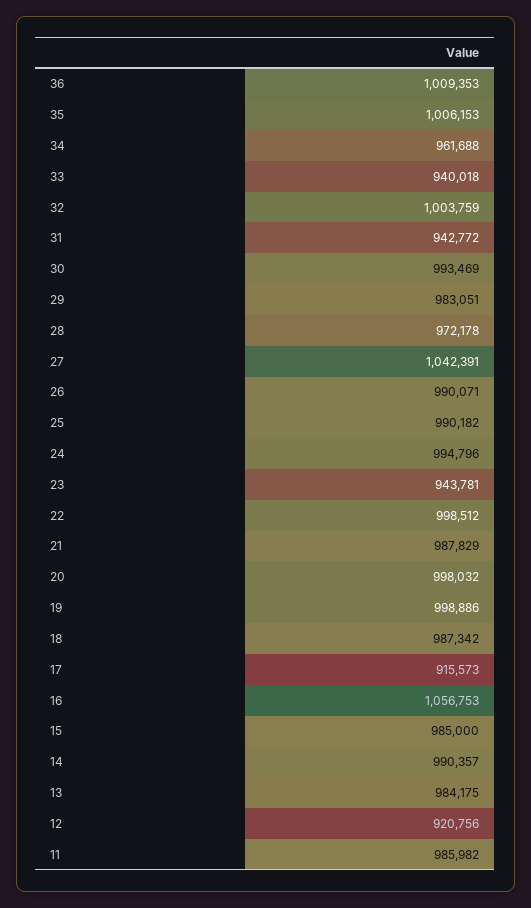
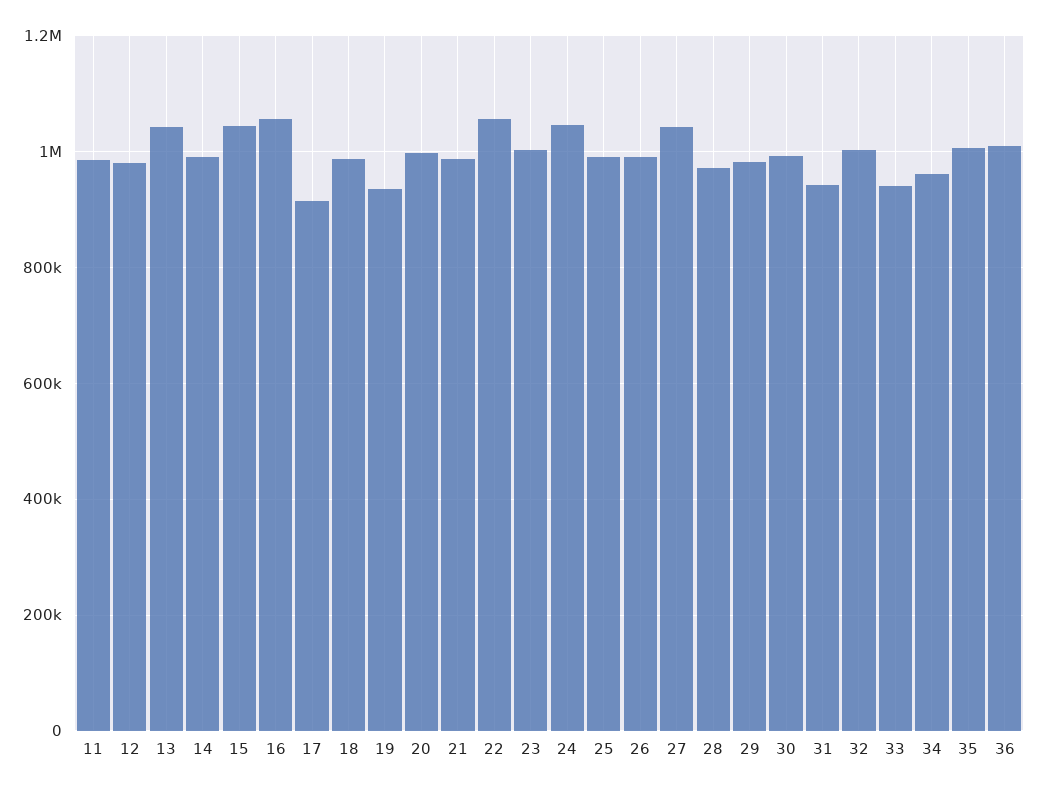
24: 994796 -> 1040000
23: 943781 -> 1000000
22: 998512 -> 1060000
19: 998886 -> 940000
15: 985000 -> 1040000
13: 984175 -> 1040000
12: 920756 -> 980000

